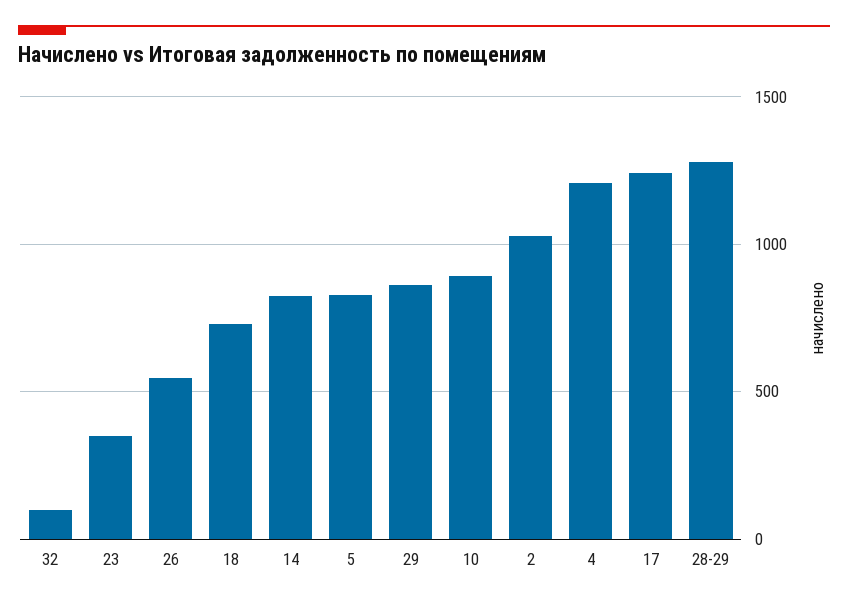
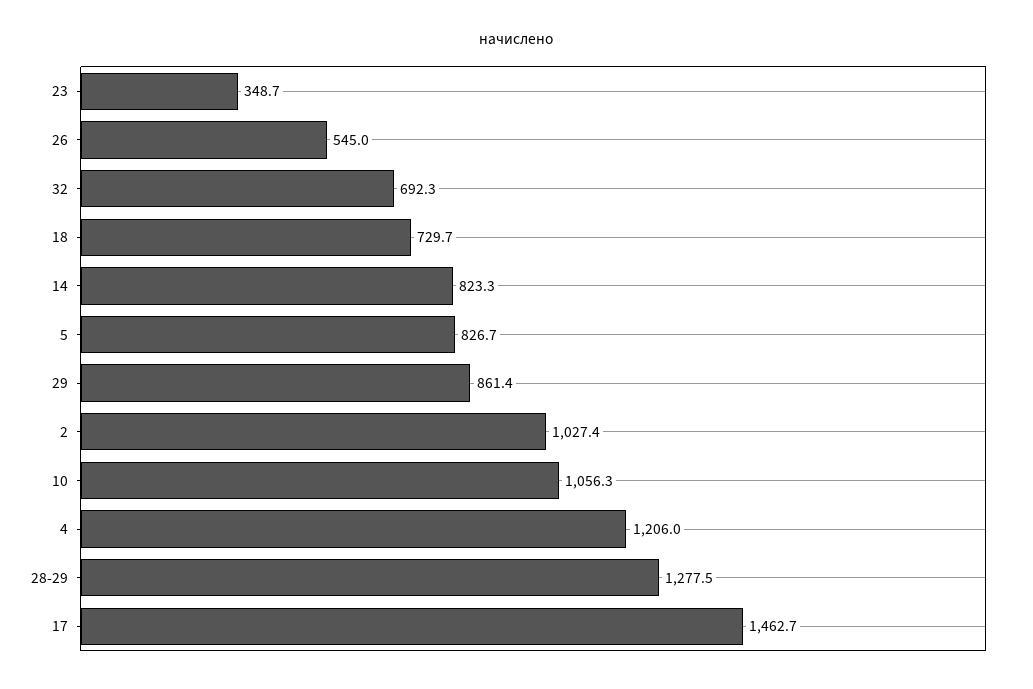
32: 100 -> 692.3
10: 900 -> 1056.3
17: 1250 -> 1462.7

